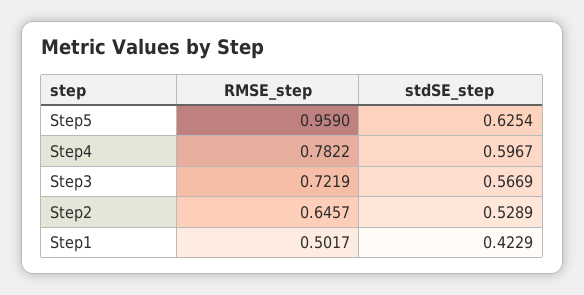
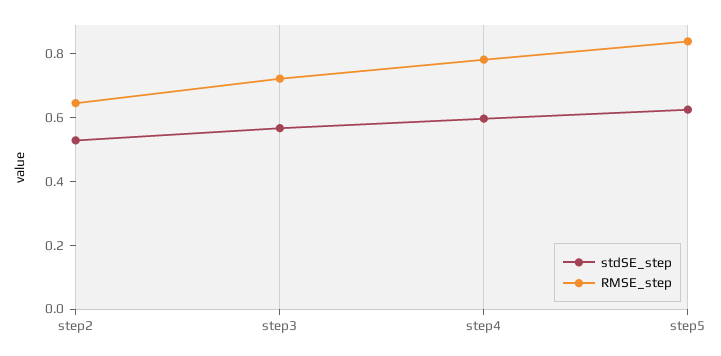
RMSE_step, Step5: 0.959 -> 0.85
RMSE_step, Step1: 0.5017 -> none
stdSE_step, Step1: 0.4229 -> none

